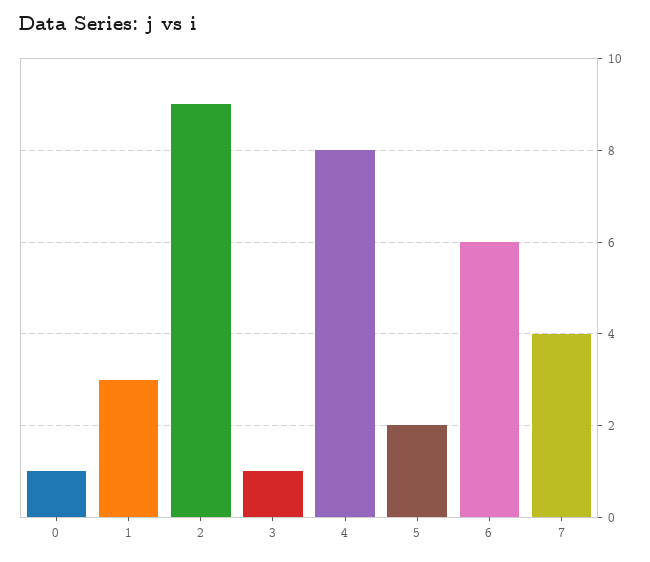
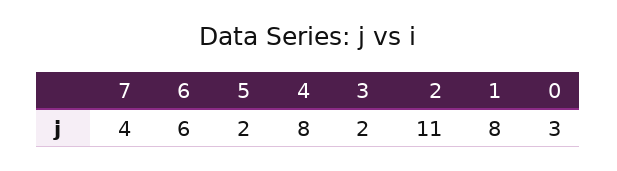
0: 1 -> 3
1: 3 -> 8
2: 9 -> 11
3: 1 -> 2

